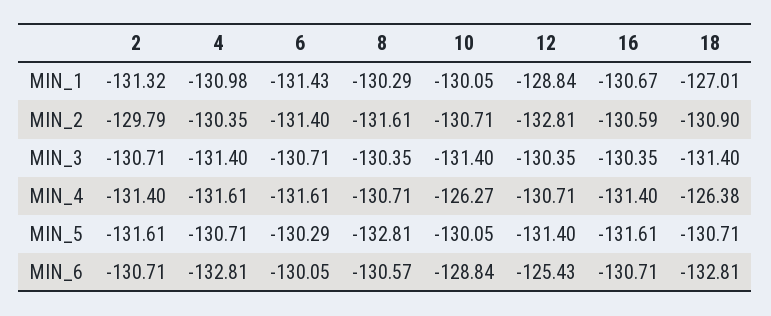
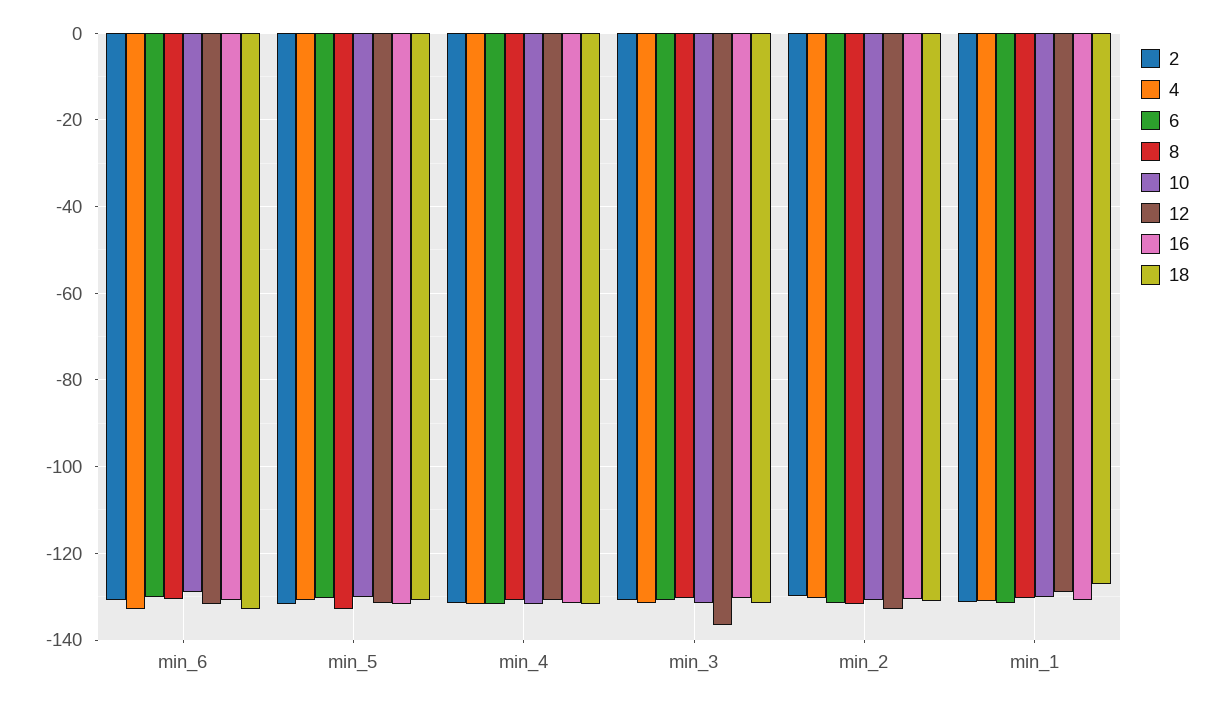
12, MIN_3: -130.35 -> -136
10, MIN_4: -126.27 -> -132
18, MIN_4: -126.38 -> -132
12, MIN_6: -125.43 -> -132

